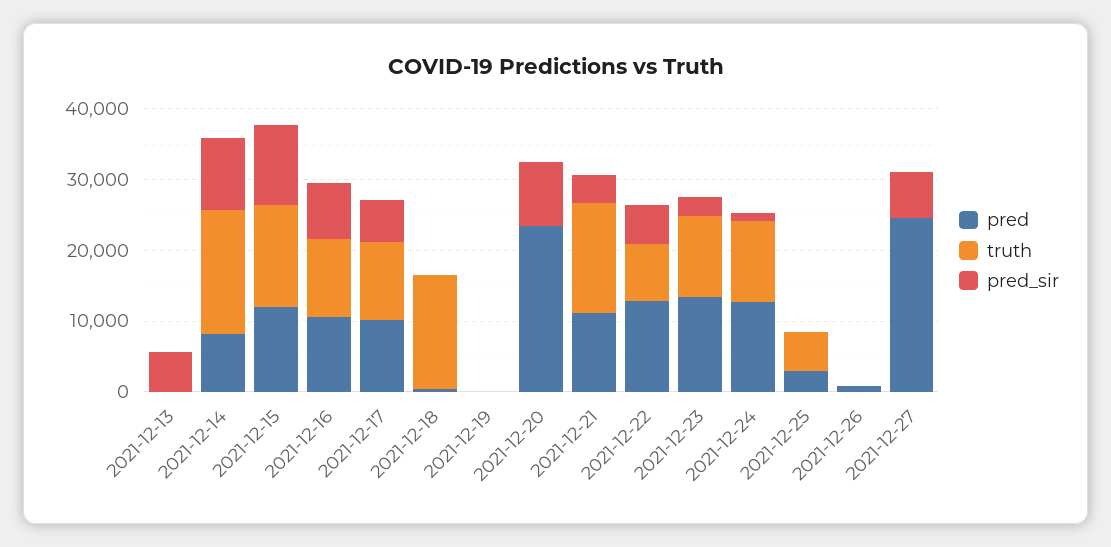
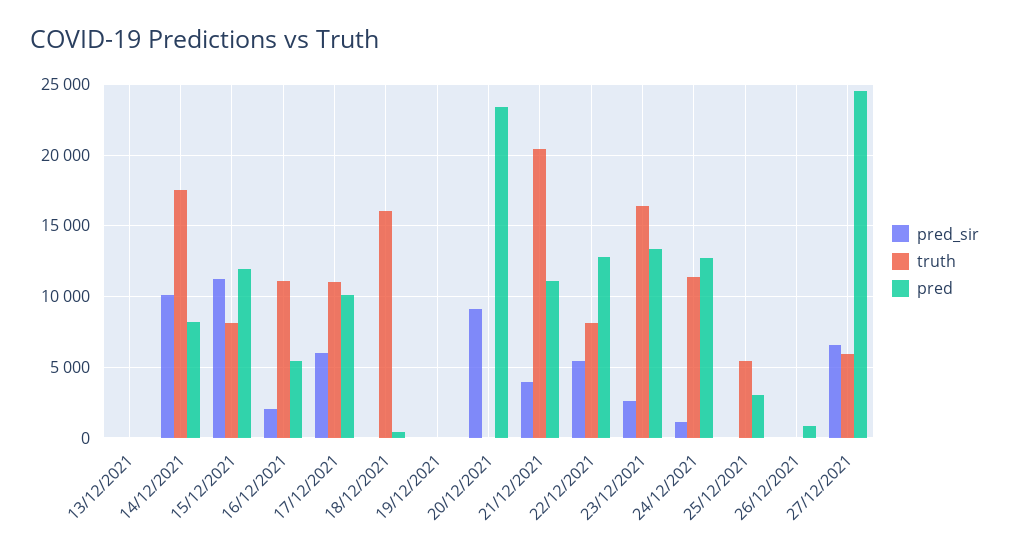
pred_sir, 2021-12-13: 6000 -> 0
truth, 2021-12-15: 14000 -> 8000
pred, 2021-12-16: 10000 -> 5500
pred_sir, 2021-12-16: 8000 -> 2000
truth, 2021-12-21: 16000 -> 20500
truth, 2021-12-23: 12000 -> 16500
truth, 2021-12-27: 0 -> 6000

